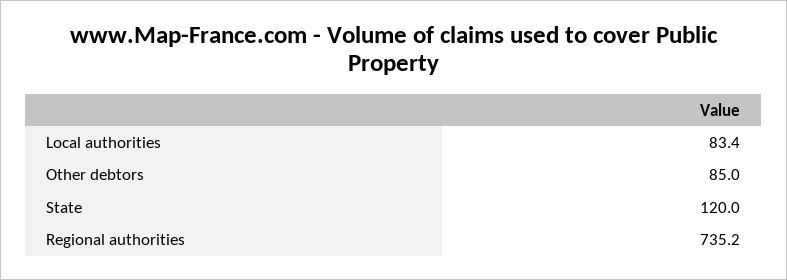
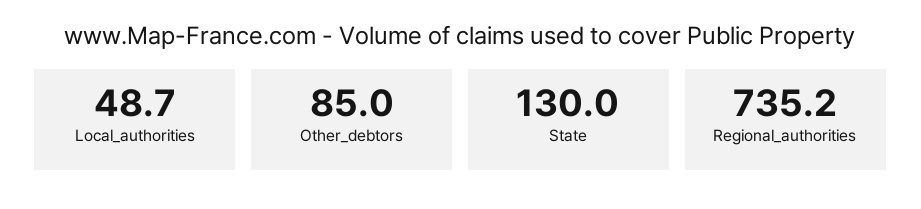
Local authorities: 83.4 -> 48.7
State: 120 -> 130

